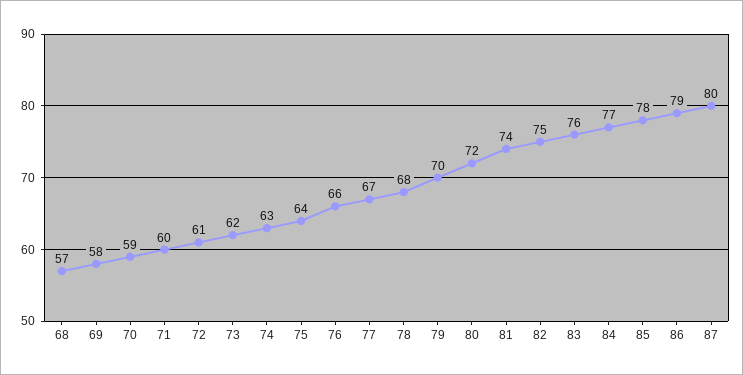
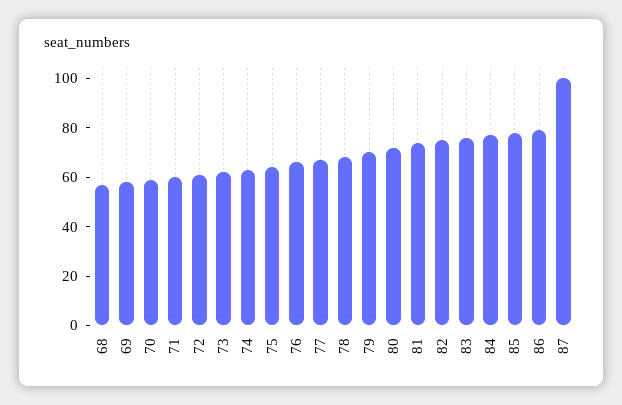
87: 80 -> 100

